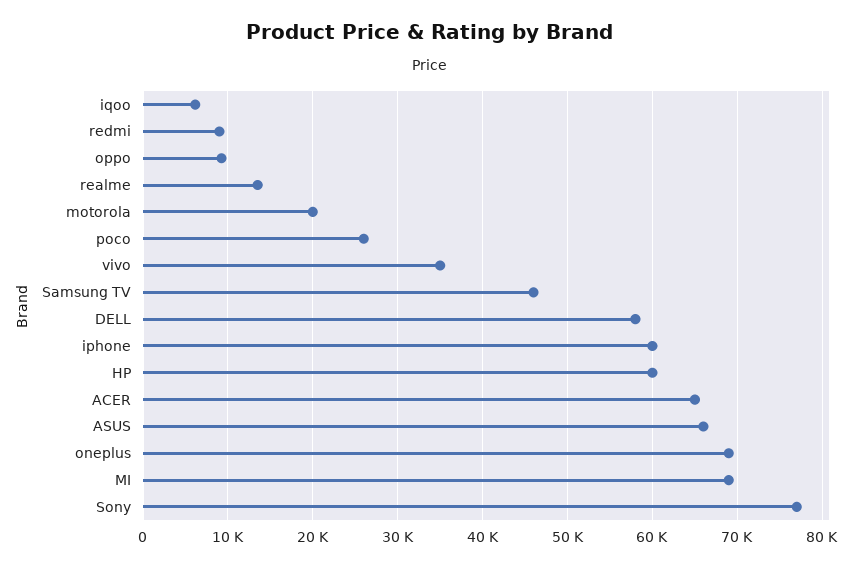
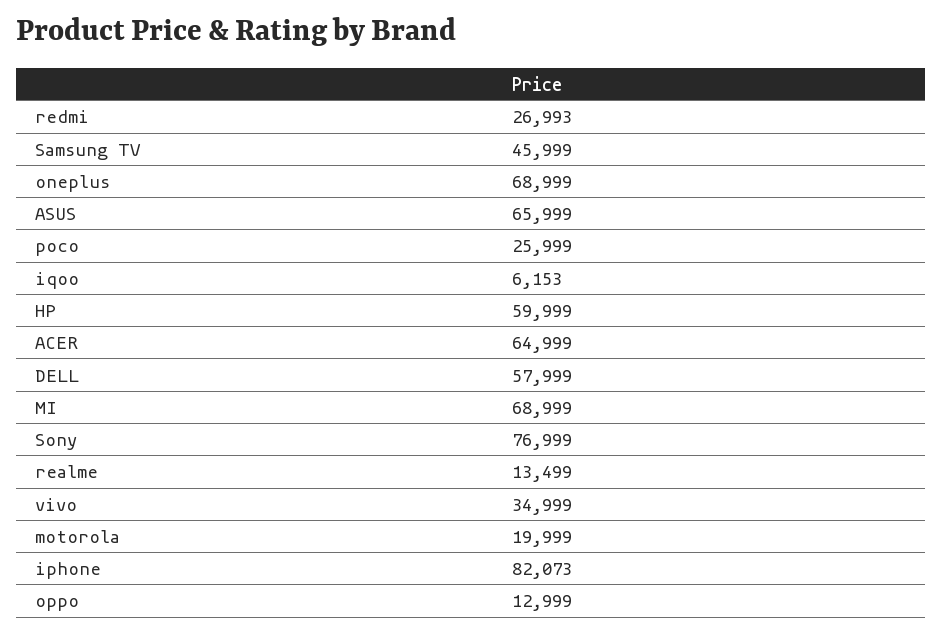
redmi: 9000 -> 26993
oppo: 9000 -> 12999
iphone: 60000 -> 82073

